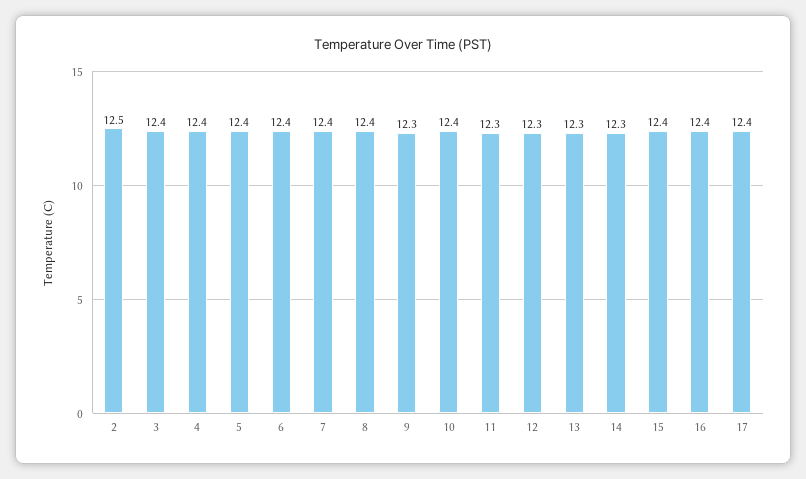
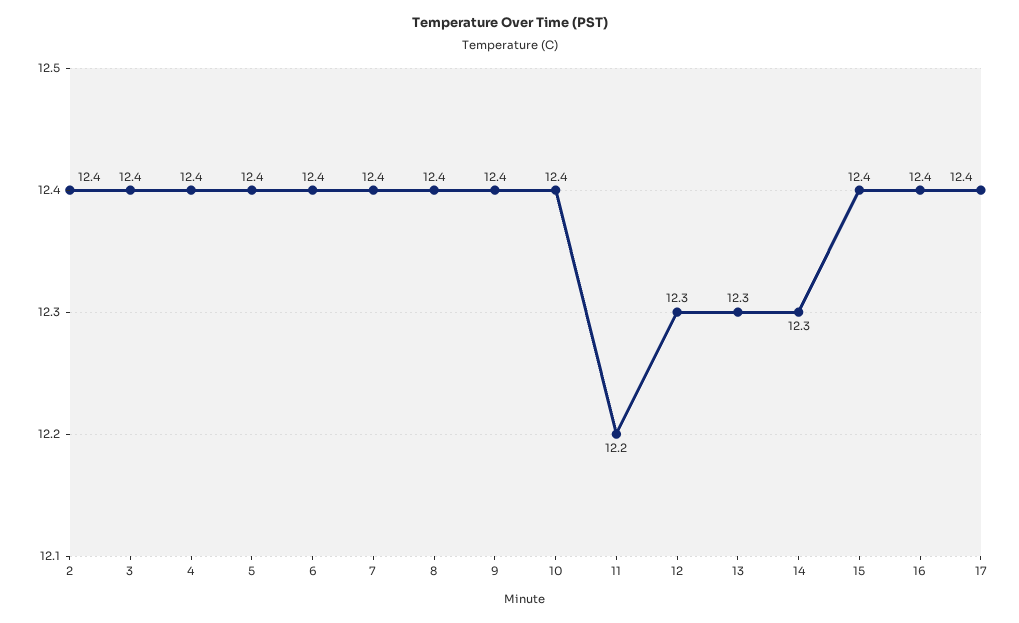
2: 12.5 -> 12.4
9: 12.3 -> 12.4
11: 12.3 -> 12.2

